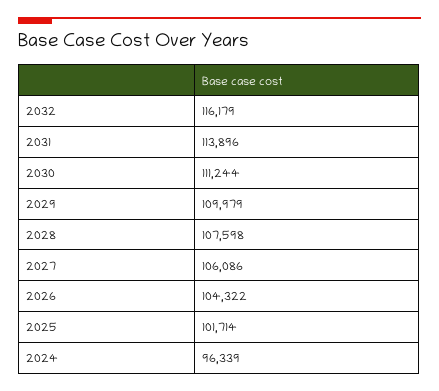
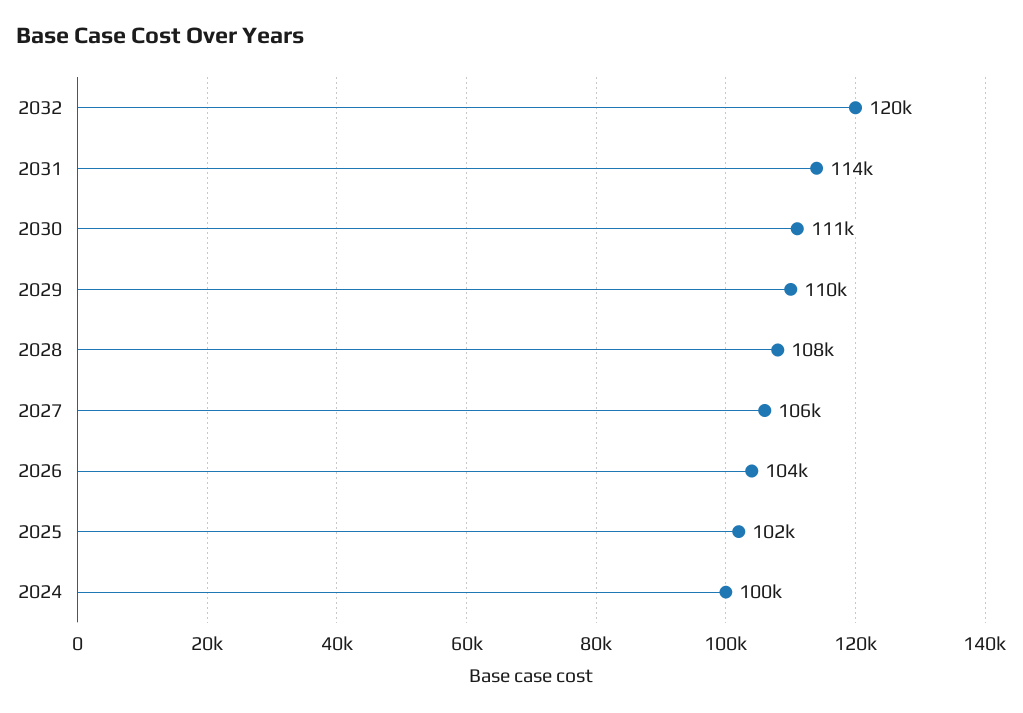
2032: 116179 -> 120000
2024: 96339 -> 100000

